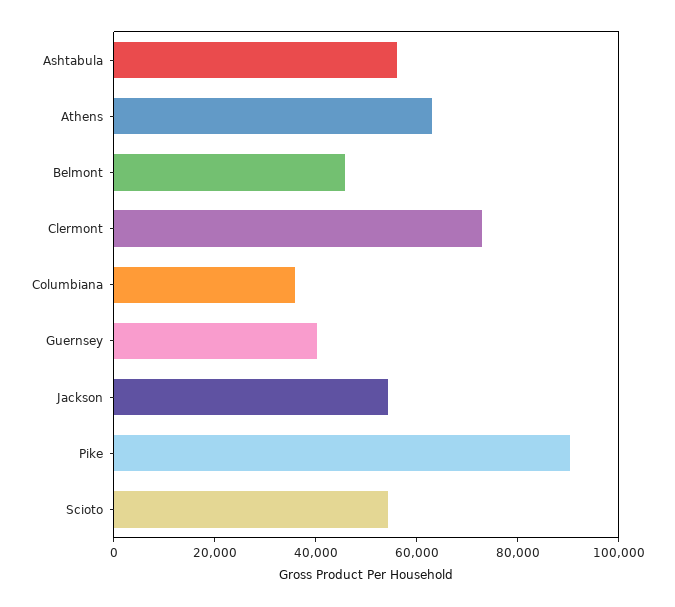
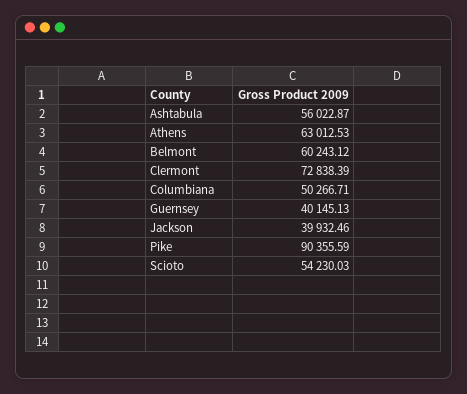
Belmont: 45000 -> 60243.12
Columbiana: 35000 -> 50266.71
Jackson: 55000 -> 39932.46

